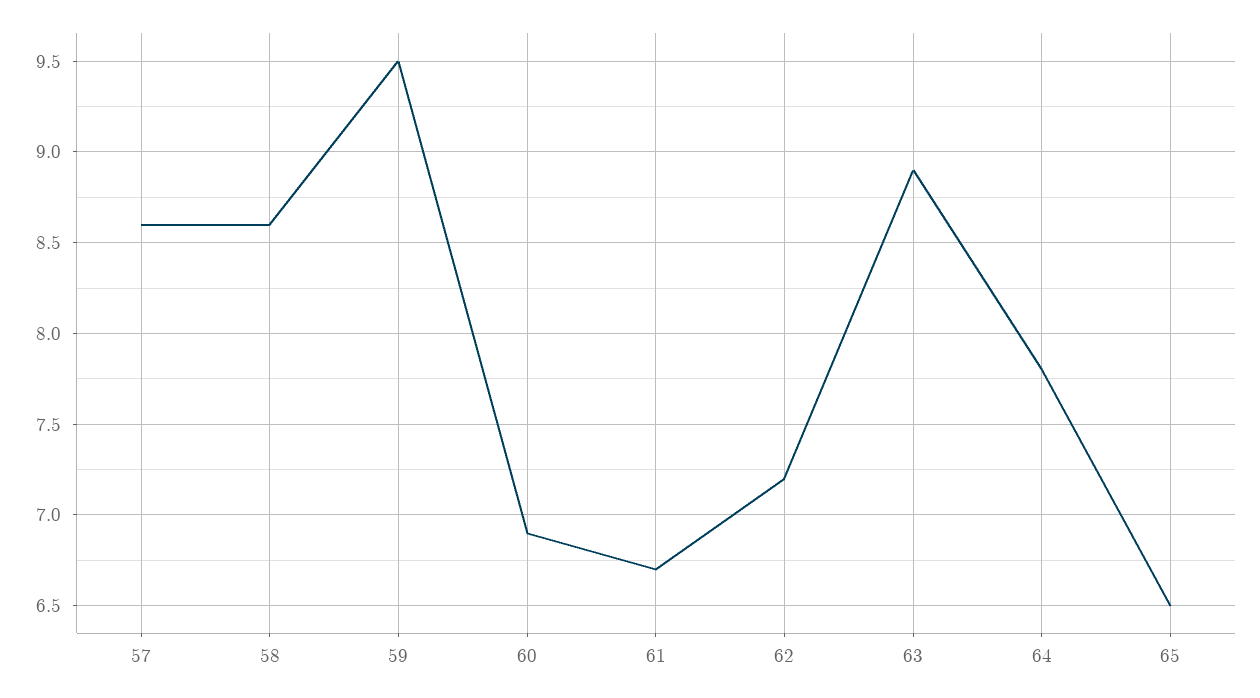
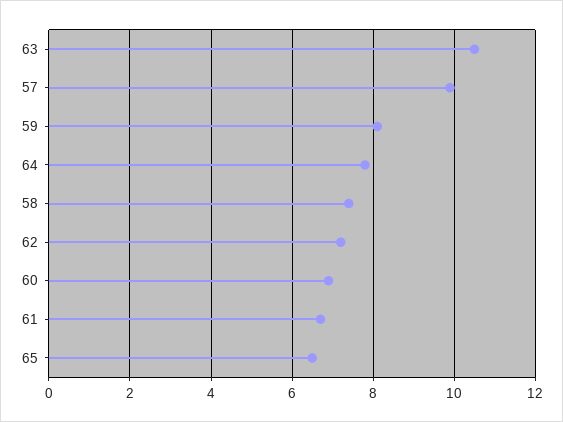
57: 8.6 -> 10
58: 8.6 -> 7.5
59: 9.5 -> 8
63: 8.9 -> 10.5

